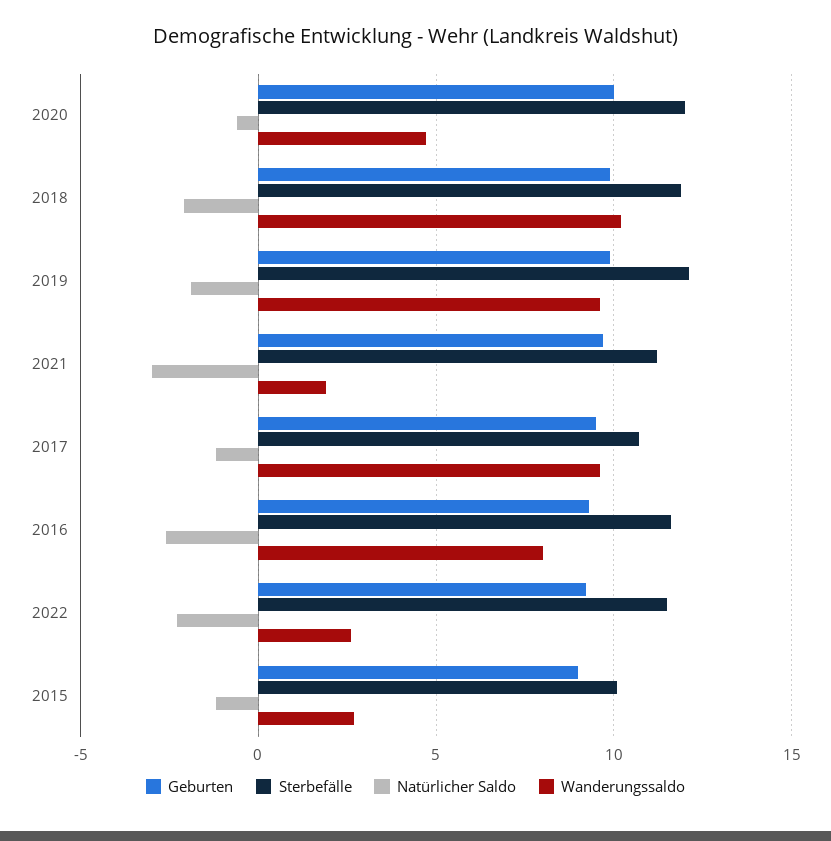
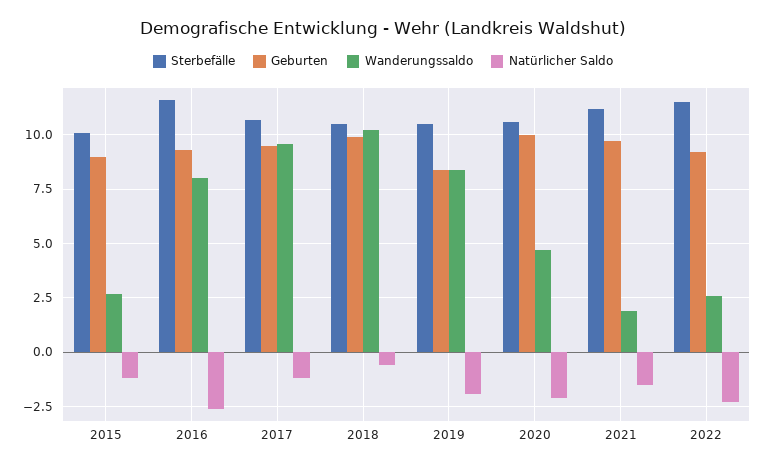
Sterbefälle, 2020: 12 -> 10.5
Natürlicher Saldo, 2020: -0.5 -> -2
Sterbefälle, 2018: 12 -> 10.5
Natürlicher Saldo, 2018: -2 -> -0.5
Geburten, 2019: 10 -> 8.5
Sterbefälle, 2019: 12 -> 10.5
Wanderungssaldo, 2019: 9.5 -> 8.5
Natürlicher Saldo, 2021: -3 -> -1.5

